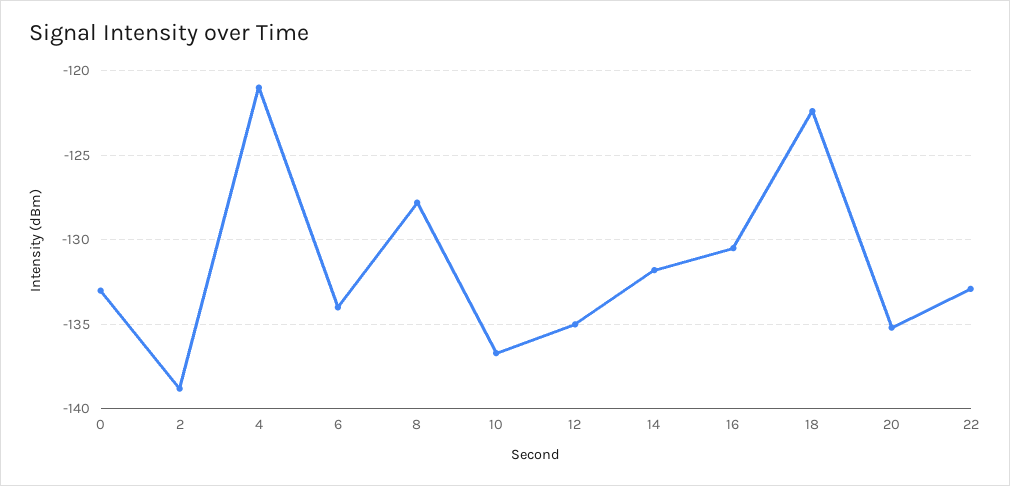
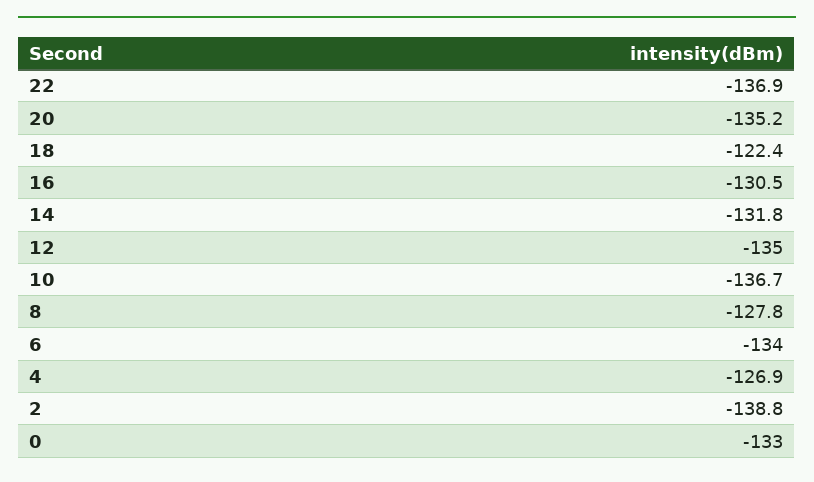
4: -121 -> -126.9
22: -133 -> -136.9

